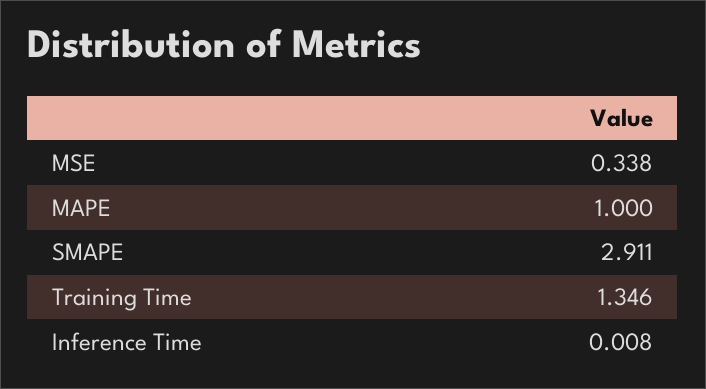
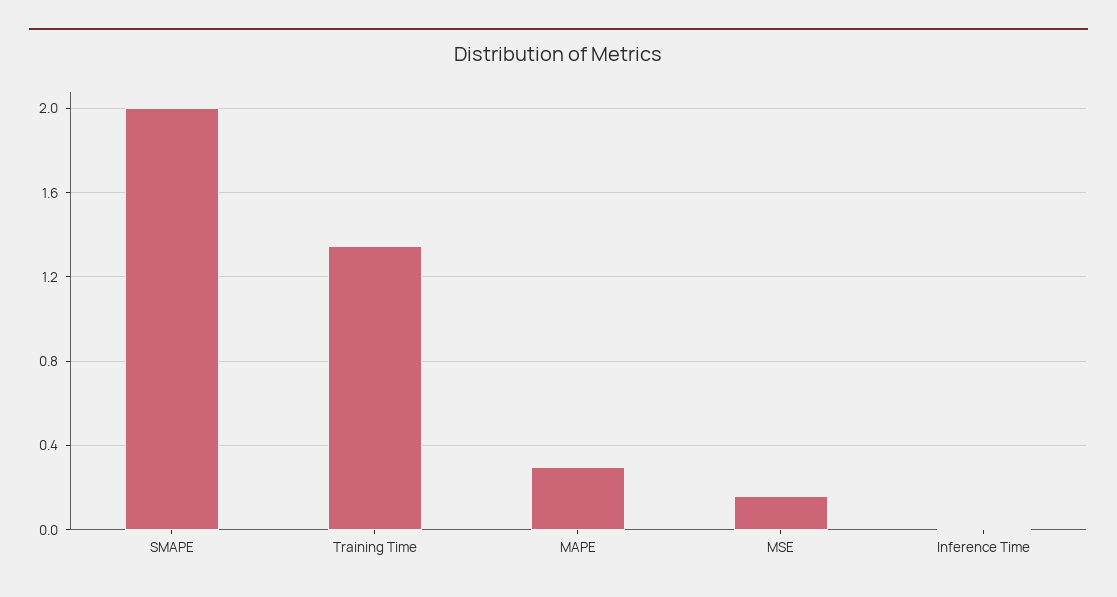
MSE: 0.338 -> 0.15
MAPE: 1 -> 0.3
SMAPE: 2.911 -> 2

